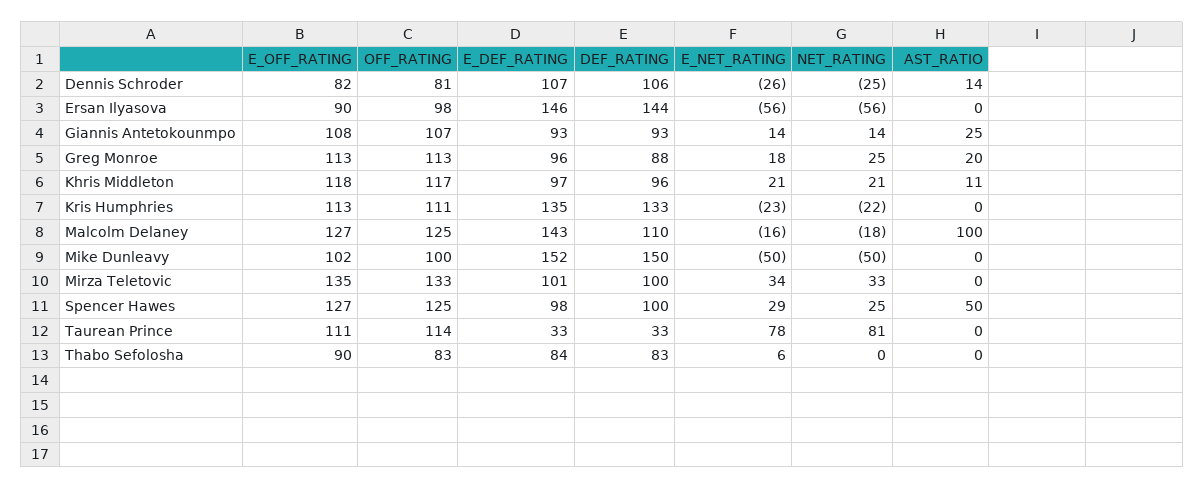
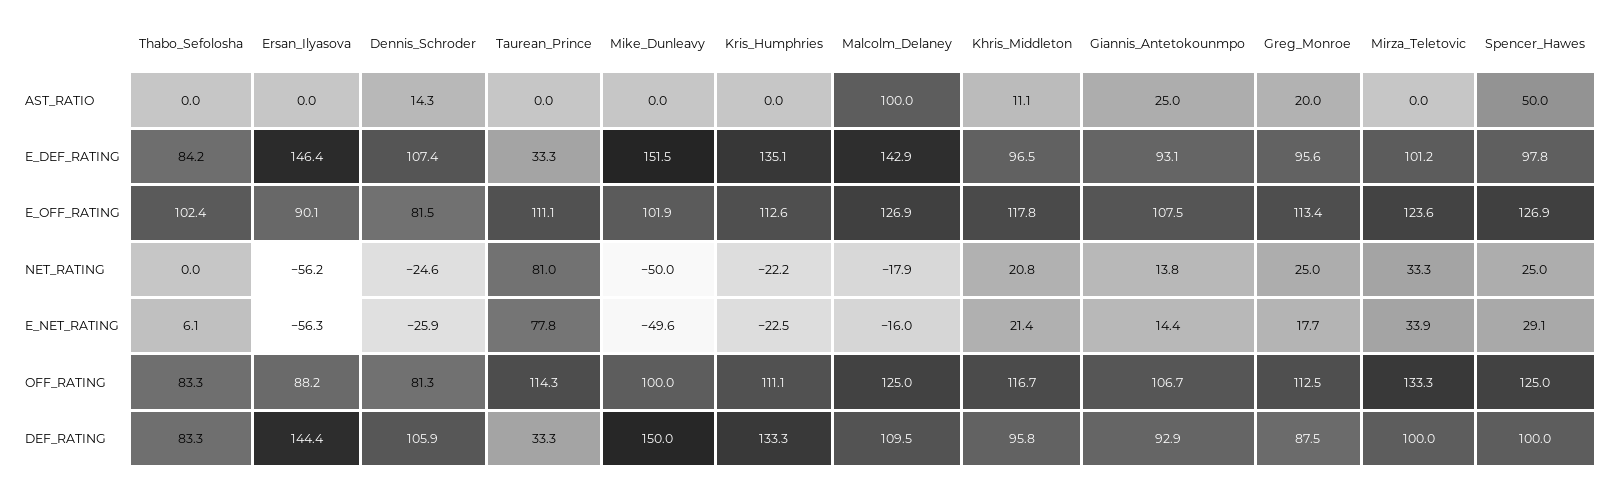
OFF_RATING, Ersan Ilyasova: 98 -> 88.2
E_OFF_RATING, Mirza Teletovic: 135 -> 123.6
E_OFF_RATING, Thabo Sefolosha: 90 -> 102.4

